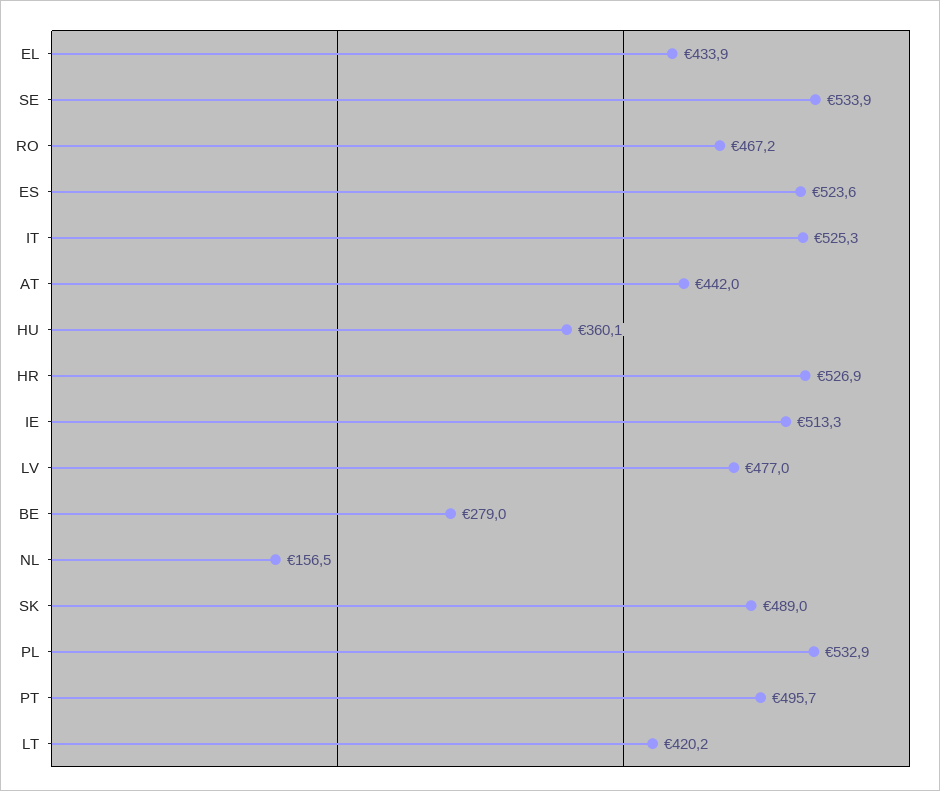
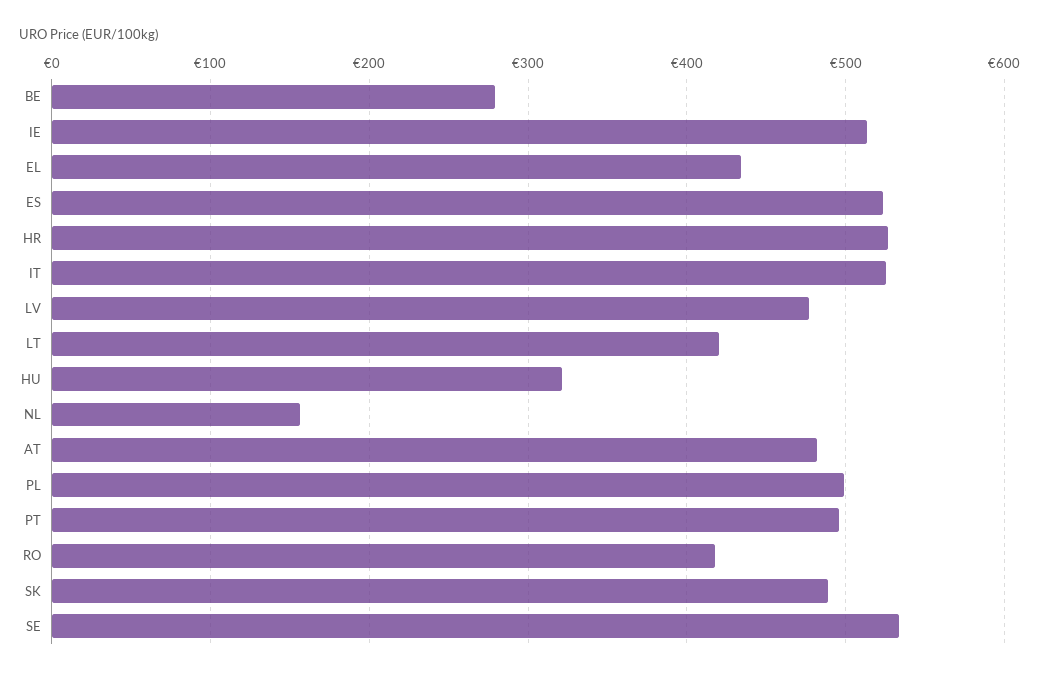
RO: 467.2 -> 420
AT: 442 -> 480
HU: 360.1 -> 320
PL: 532.9 -> 500

